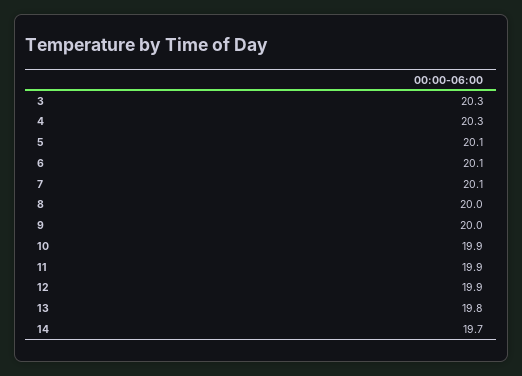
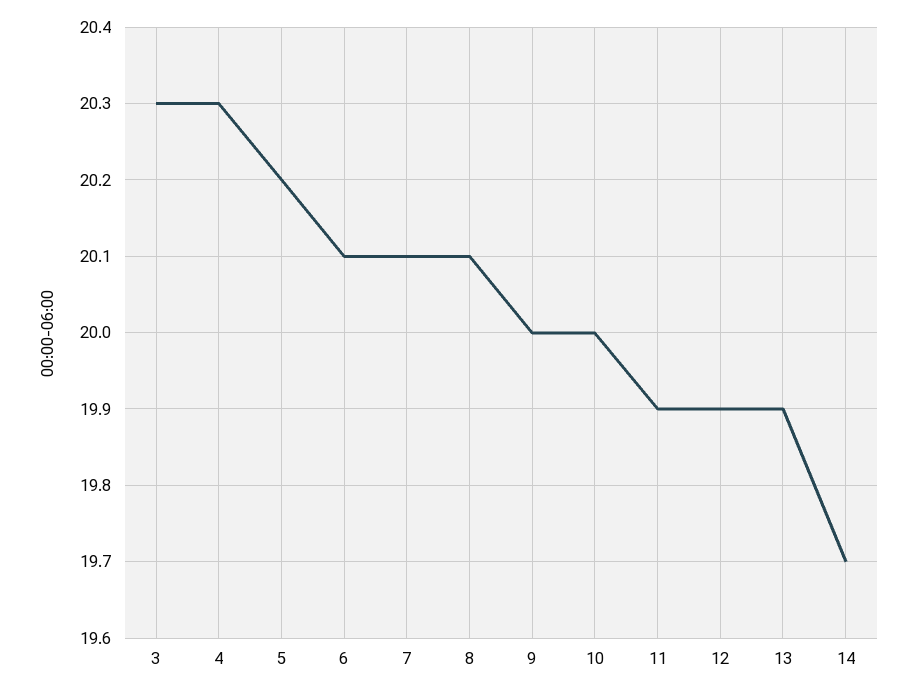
5: 20.1 -> 20.2
8: 20 -> 20.1
10: 19.9 -> 20
13: 19.8 -> 19.9

